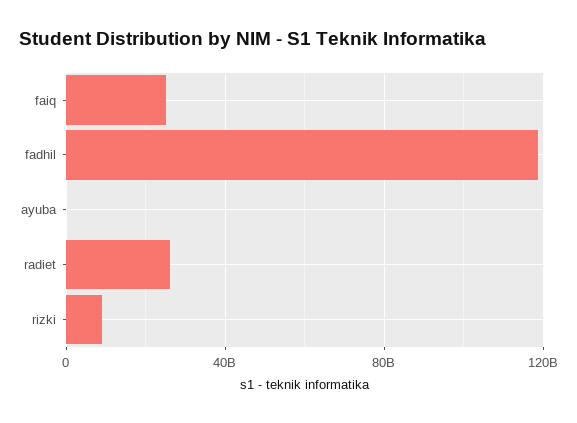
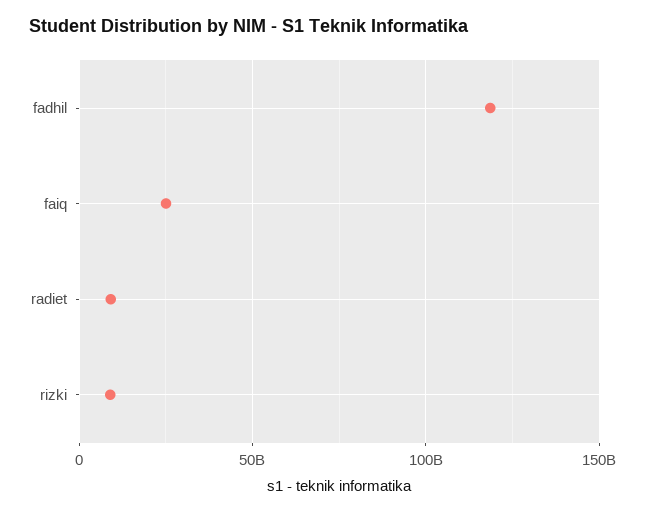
ayuba: 0 -> none
radiet: 25000000000 -> 10000000000

